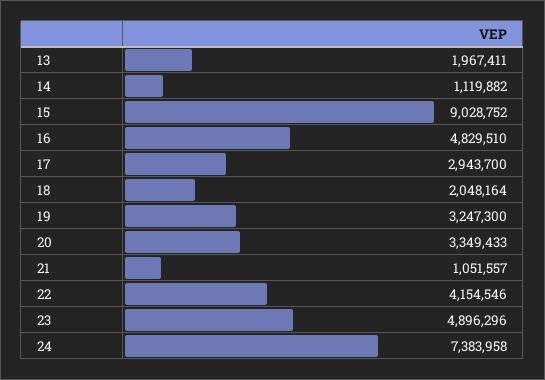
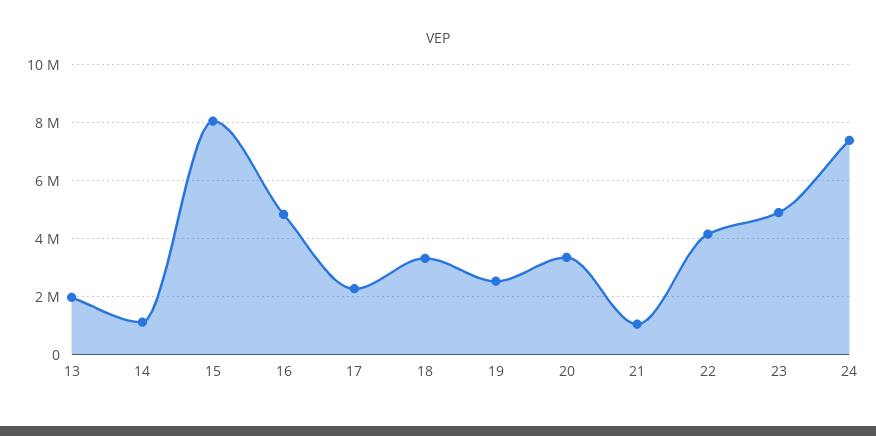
15: 9028752 -> 8000000
17: 2943700 -> 2250000
18: 2048164 -> 3250000
19: 3247300 -> 2500000

